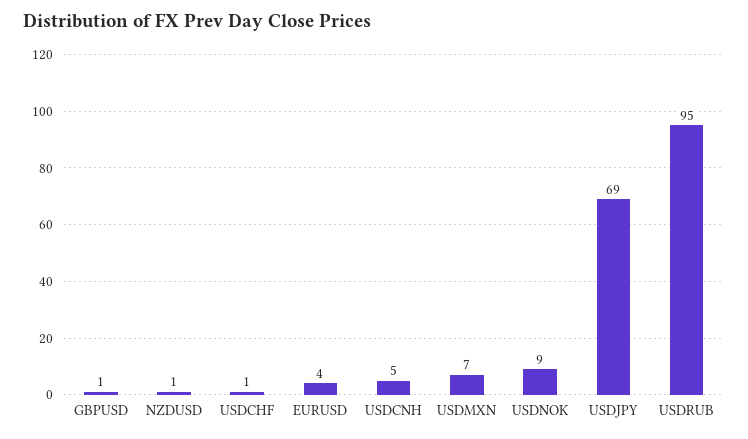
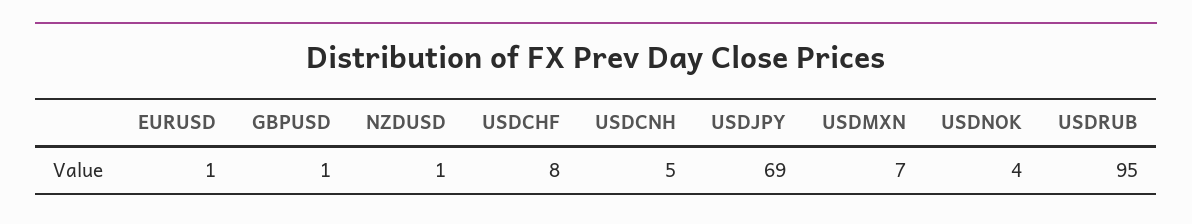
USDCHF: 1 -> 8
EURUSD: 4 -> 1
USDNOK: 9 -> 4

